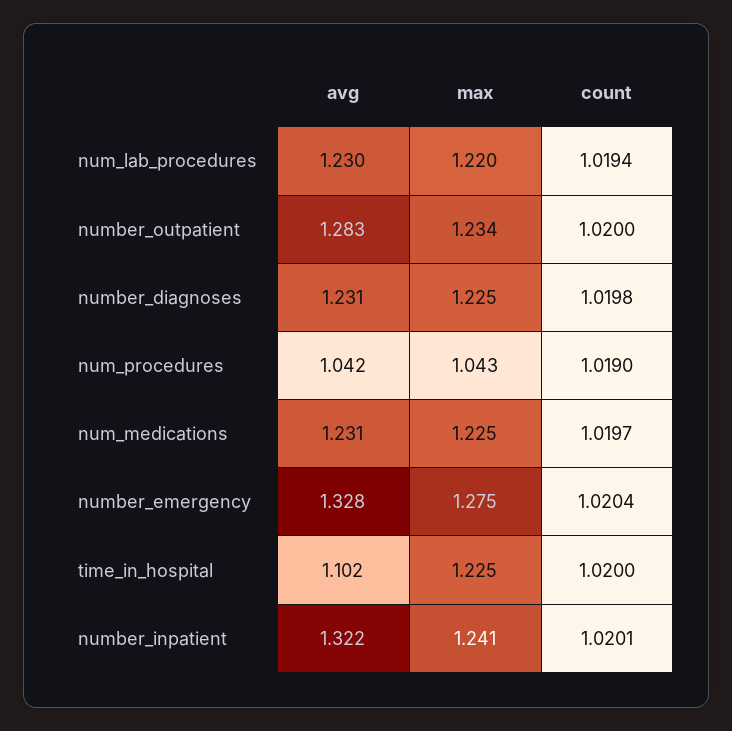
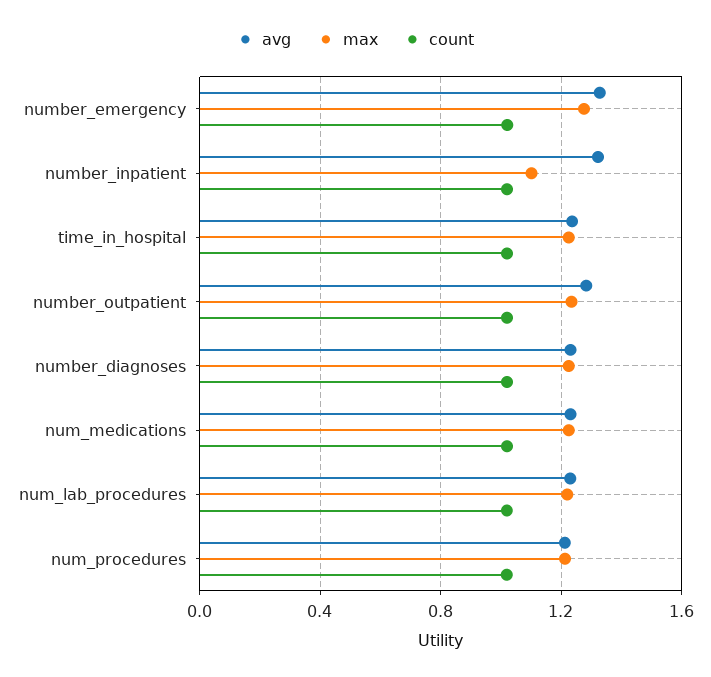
avg, num_procedures: 1.042 -> 1.2
max, num_procedures: 1.043 -> 1.2
avg, time_in_hospital: 1.102 -> 1.25
max, number_inpatient: 1.241 -> 1.1

